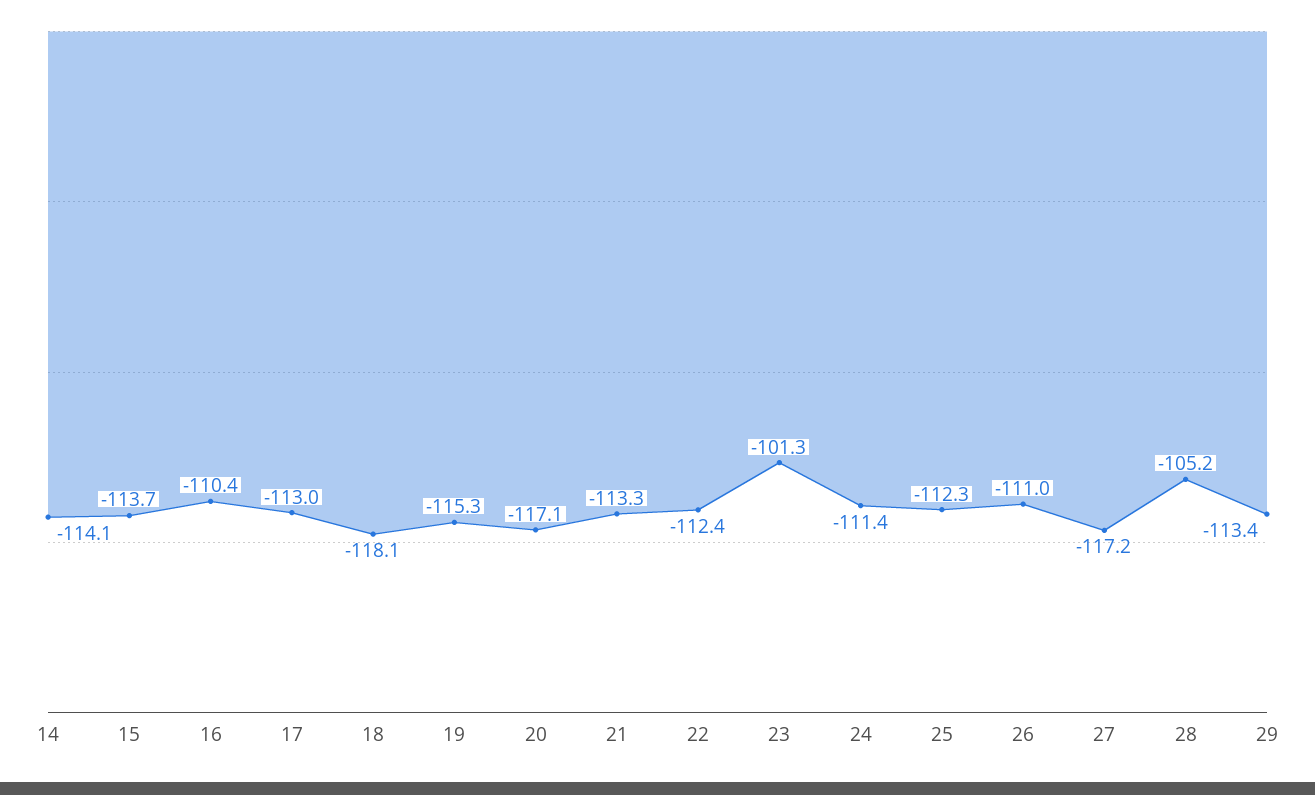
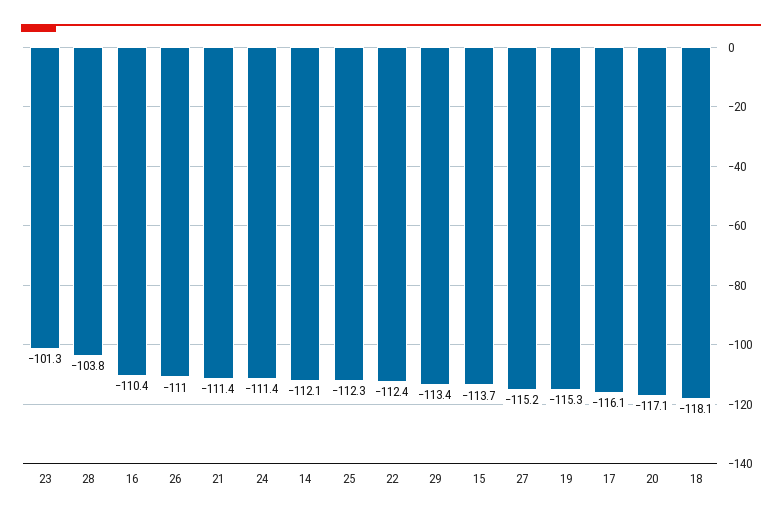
14: -114.1 -> -112.1
17: -113 -> -116.1
21: -113.3 -> -111.4
27: -117.2 -> -115.2
28: -105.2 -> -103.8

